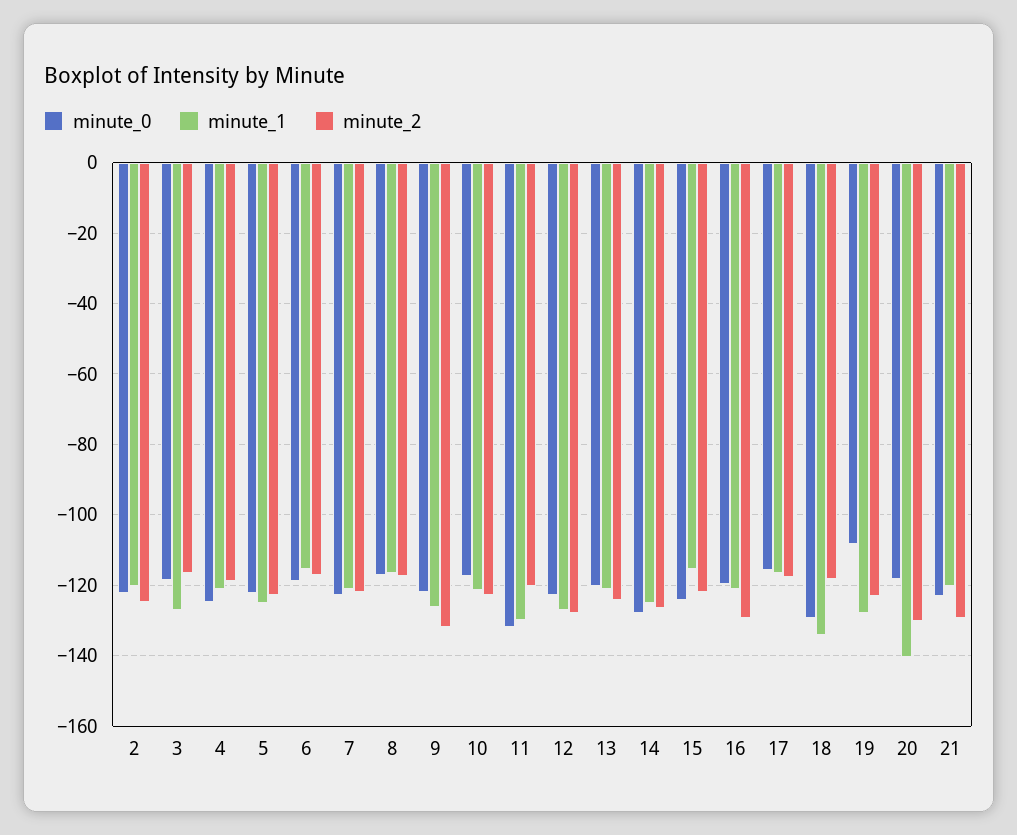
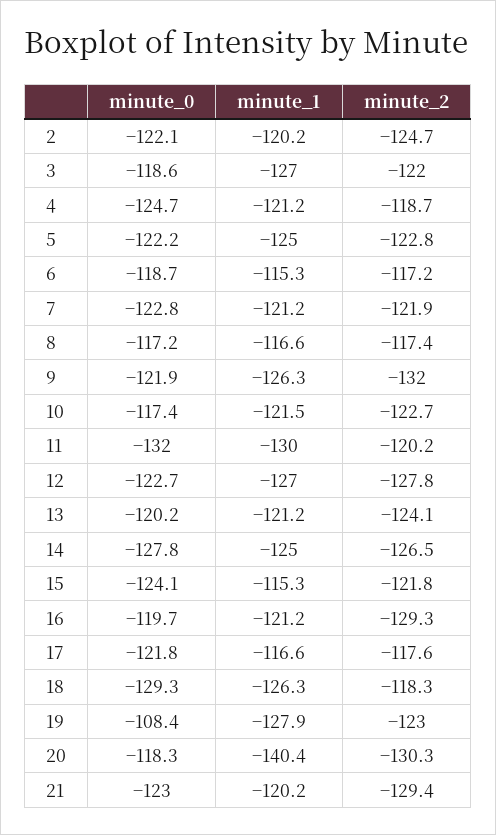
minute_2, 3: -116 -> -122
minute_0, 17: -116 -> -121.8
minute_1, 18: -134 -> -126.3

